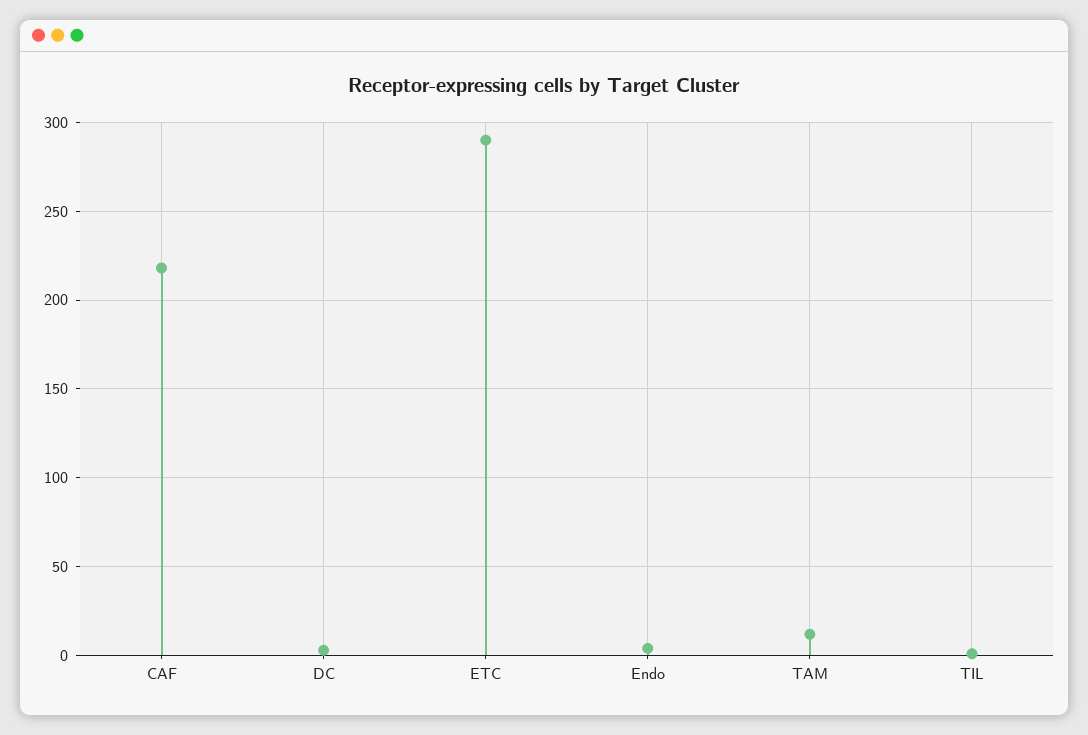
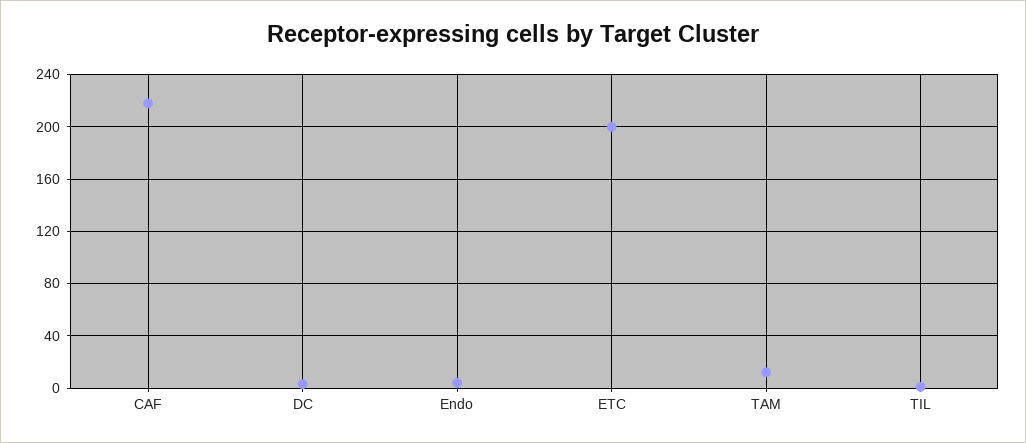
ETC: 290 -> 200

